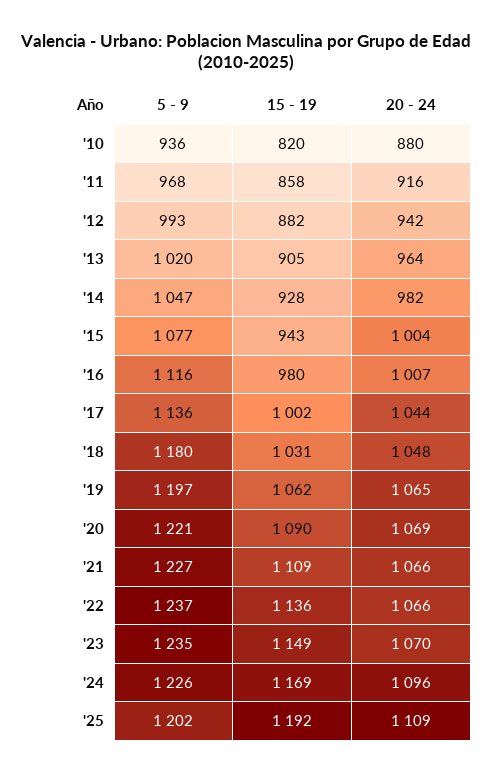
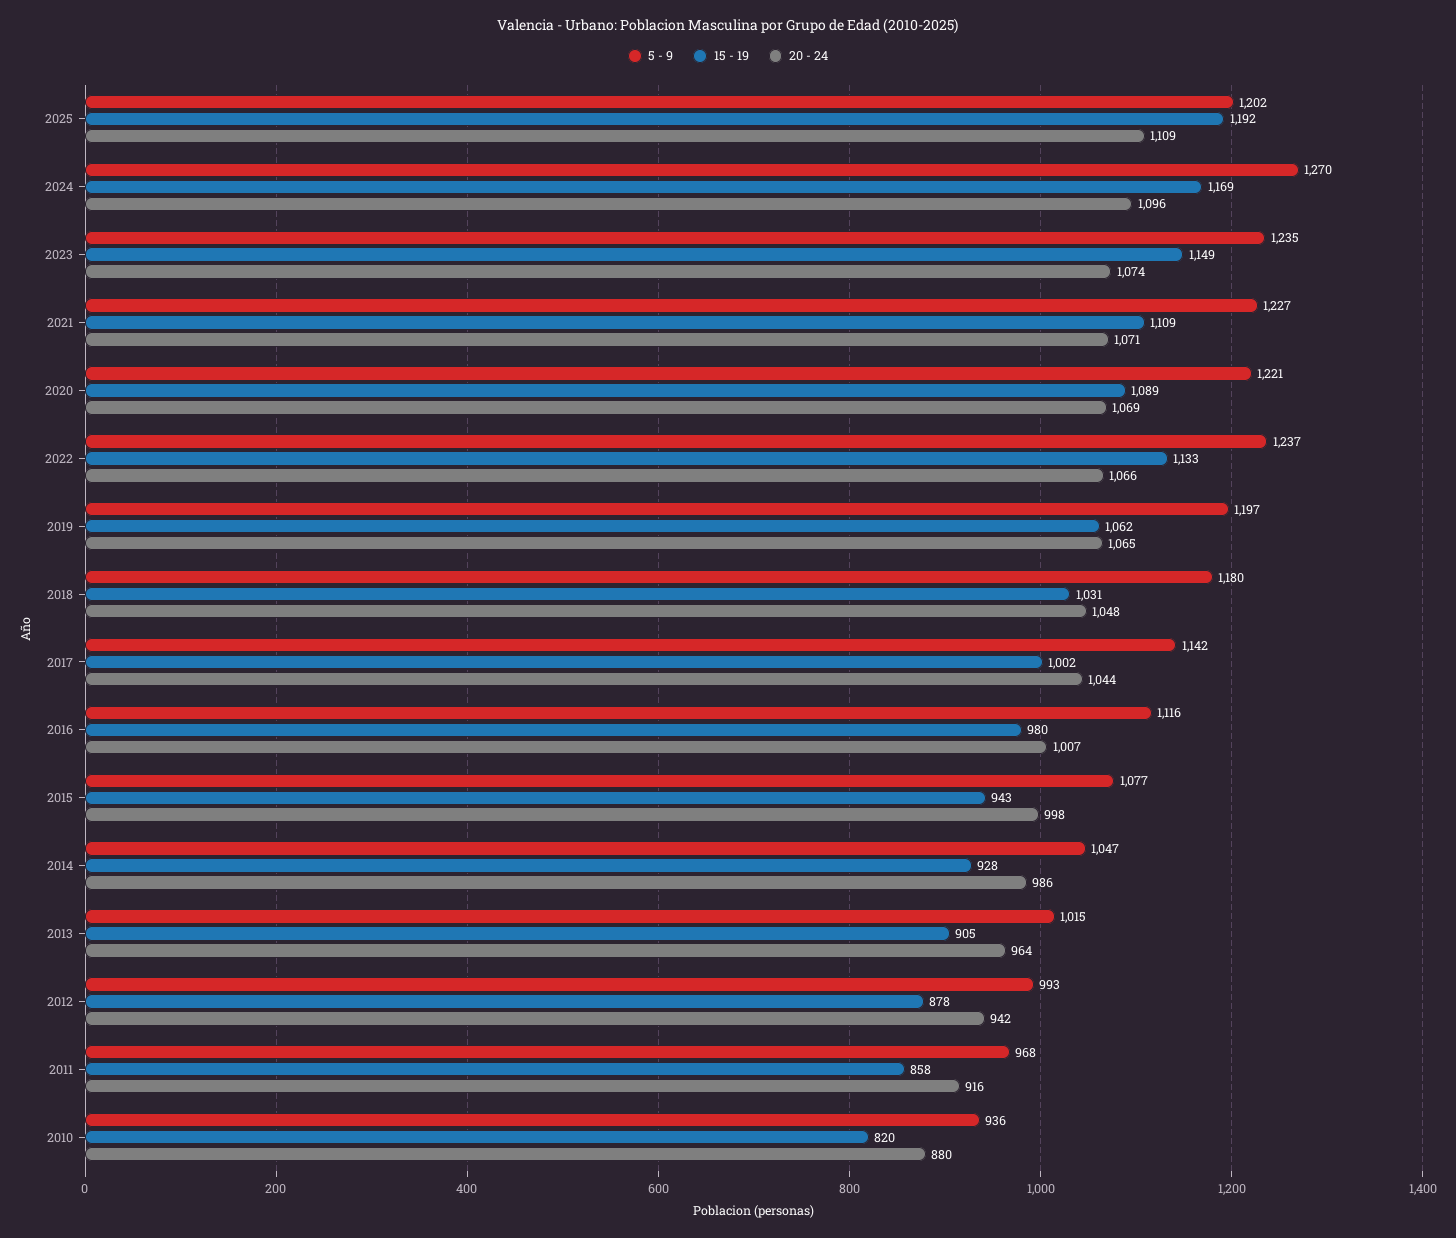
15 - 19, '12: 882 -> 878
5 - 9, '13: 1020 -> 1015
20 - 24, '14: 982 -> 986
20 - 24, '15: 1004 -> 998
5 - 9, '17: 1136 -> 1142
15 - 19, '20: 1090 -> 1089
20 - 24, '21: 1066 -> 1071
15 - 19, '22: 1136 -> 1133
20 - 24, '23: 1070 -> 1074
5 - 9, '24: 1226 -> 1270

